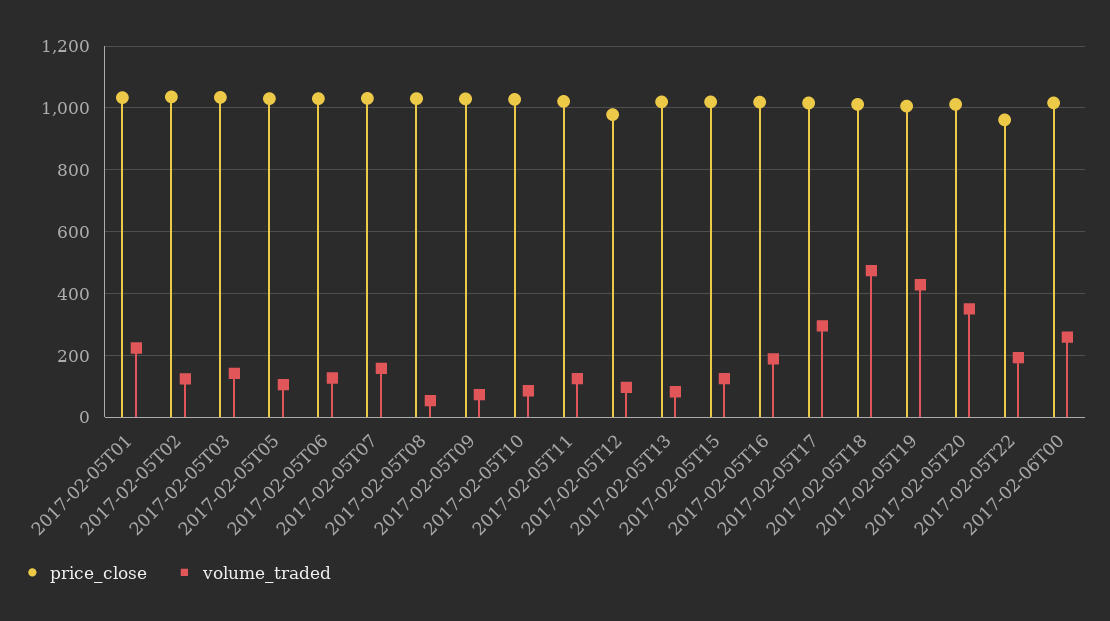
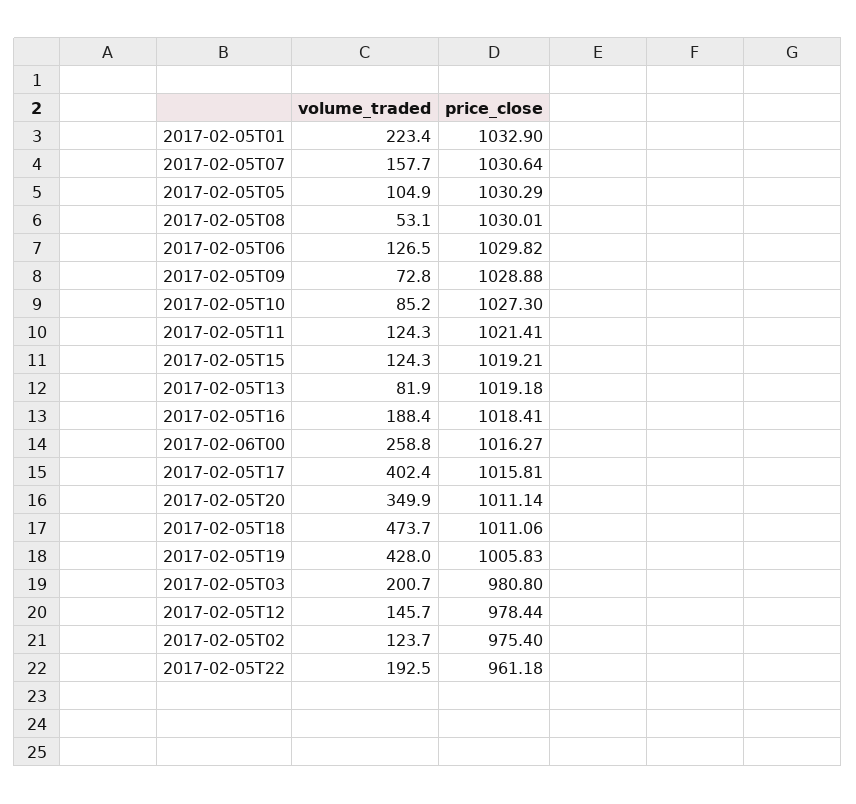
price_close, 2017-02-05T02: 1040 -> 975.4
price_close, 2017-02-05T03: 1040 -> 980.8
volume_traded, 2017-02-05T03: 140 -> 200.7
volume_traded, 2017-02-05T12: 100 -> 145.7
volume_traded, 2017-02-05T17: 300 -> 402.4

